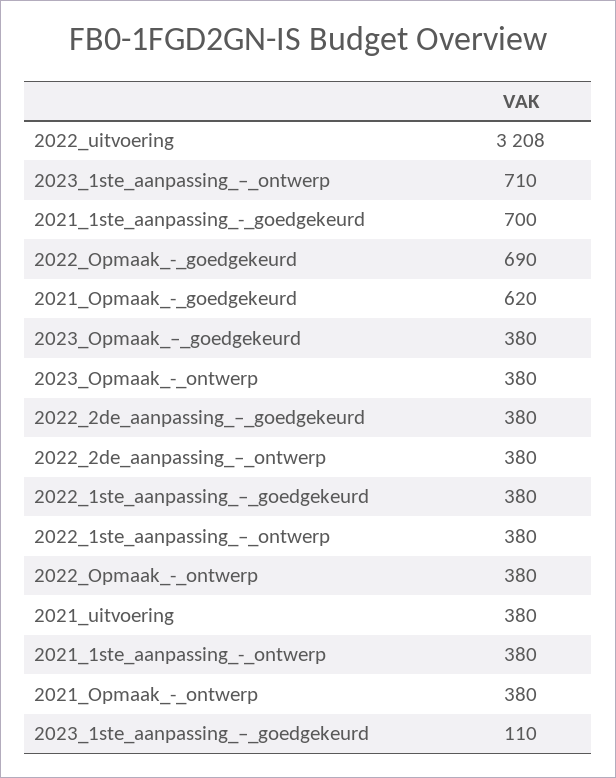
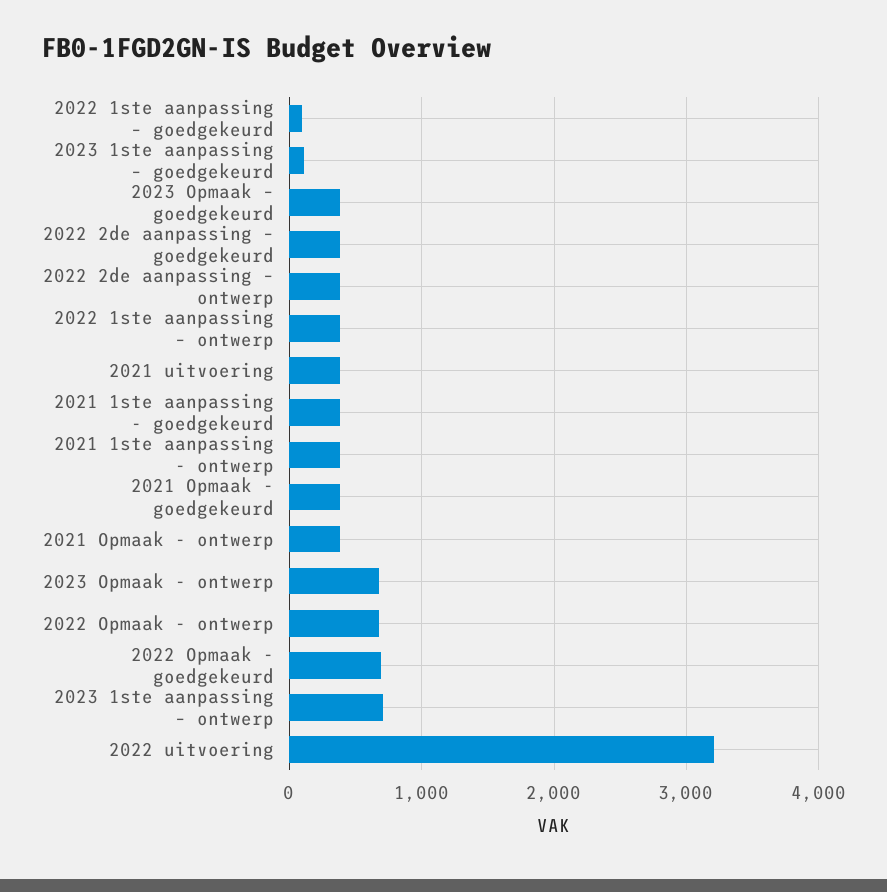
2021_1ste_aanpassing_-_goedgekeurd: 700 -> 400
2021_Opmaak_-_goedgekeurd: 620 -> 400
2023_Opmaak_-_ontwerp: 380 -> 700
2022_1ste_aanpassing_–_goedgekeurd: 380 -> 100
2022_Opmaak_-_ontwerp: 380 -> 700

